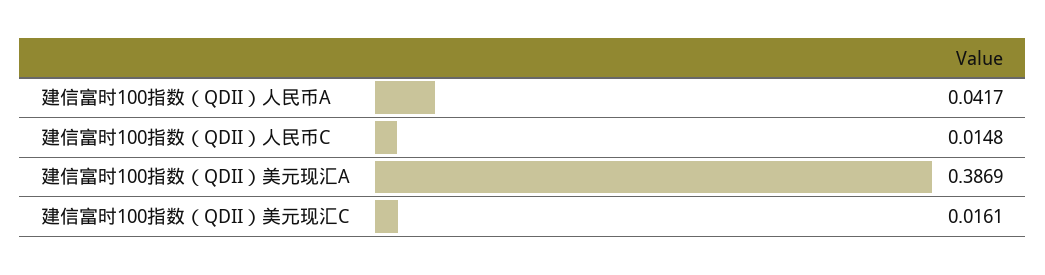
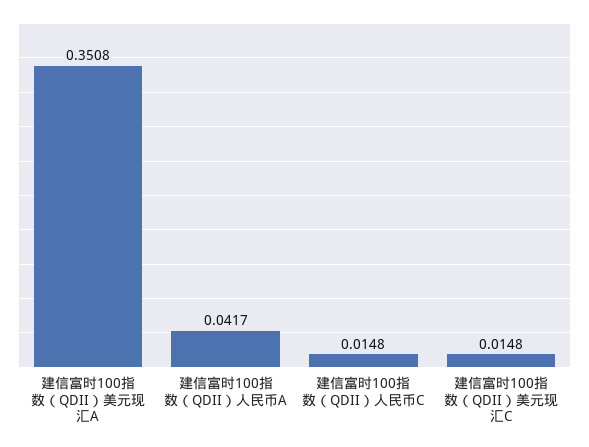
建信富时100指数（QDII）美元现汇A: 0.3869 -> 0.3508
建信富时100指数（QDII）美元现汇C: 0.0161 -> 0.0148

